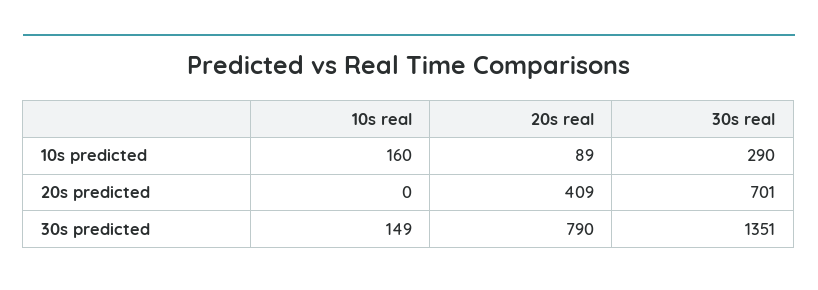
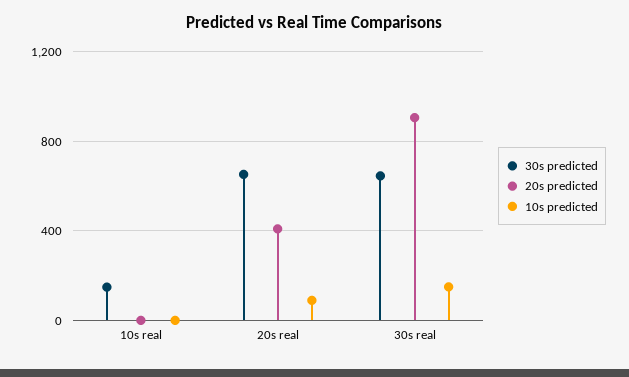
10s predicted, 10s real: 160 -> 0
10s predicted, 30s real: 290 -> 150
20s predicted, 30s real: 701 -> 900
30s predicted, 20s real: 790 -> 650
30s predicted, 30s real: 1351 -> 650

